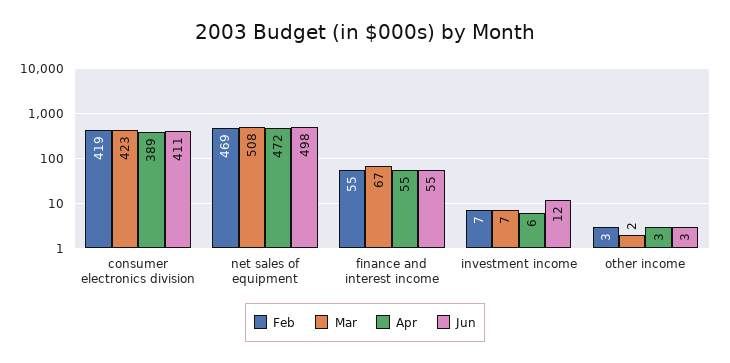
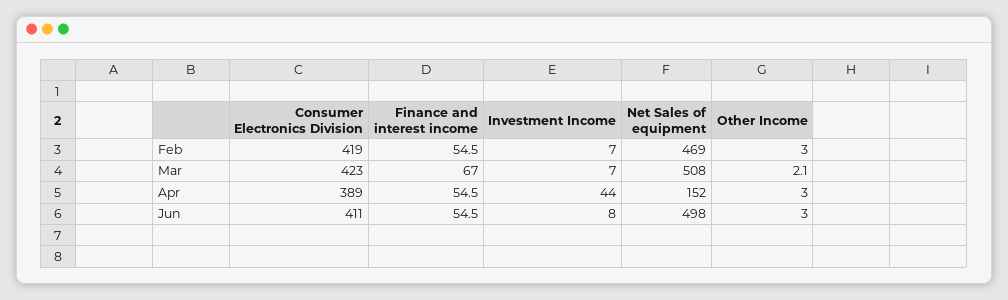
Apr, net sales of equipment: 472 -> 152
Apr, investment income: 6 -> 44
Jun, investment income: 12 -> 8

